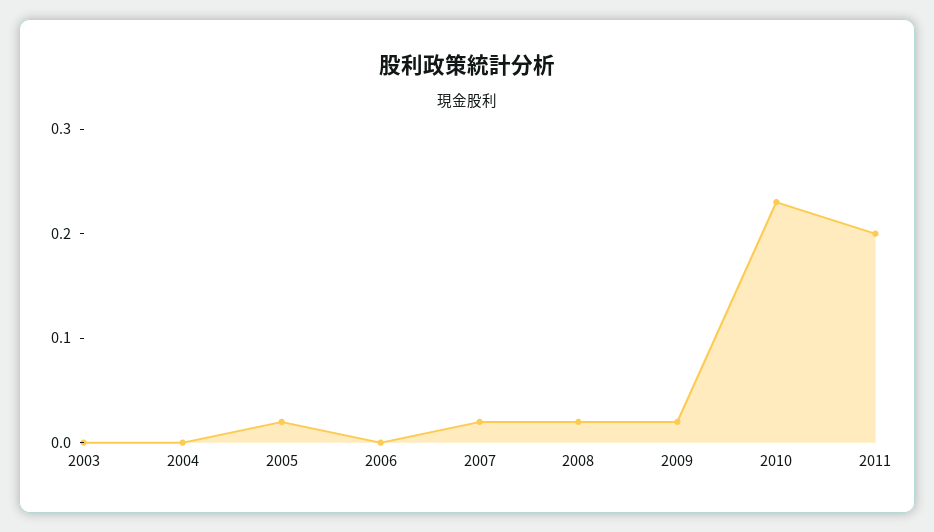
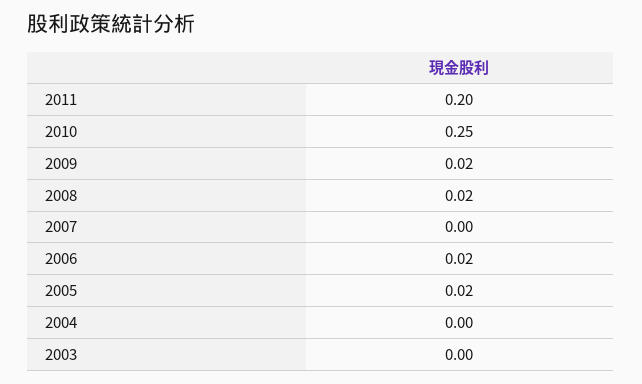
2006: 0 -> 0.02
2007: 0.02 -> 0
2010: 0.23 -> 0.25

